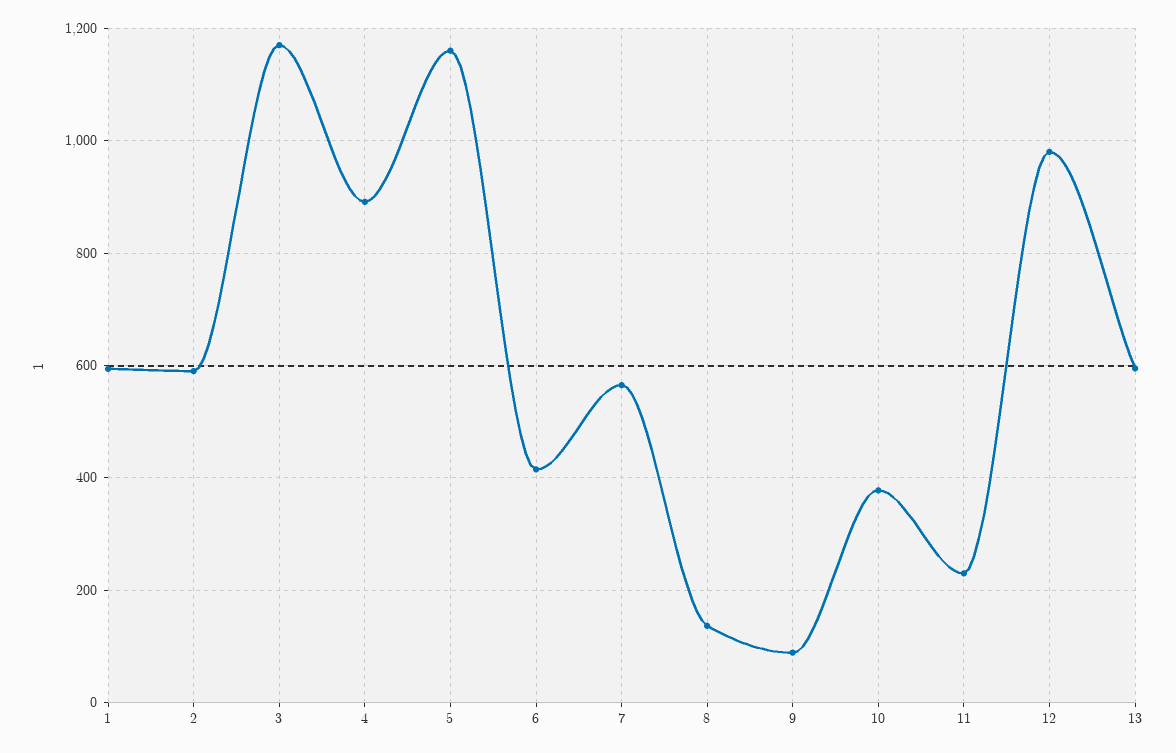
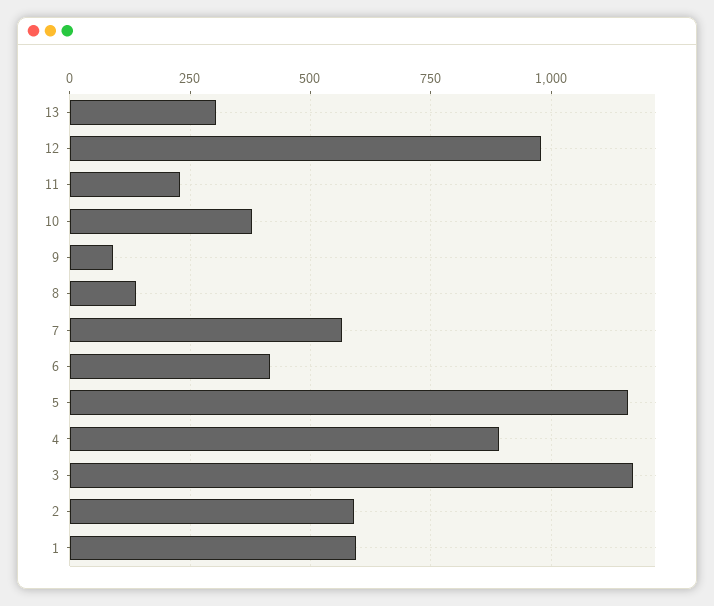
13: 600 -> 300

